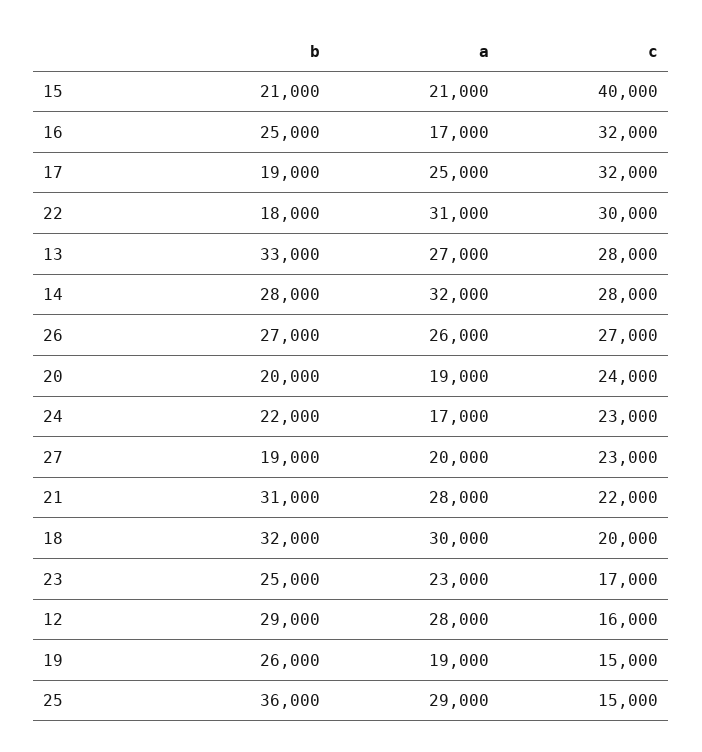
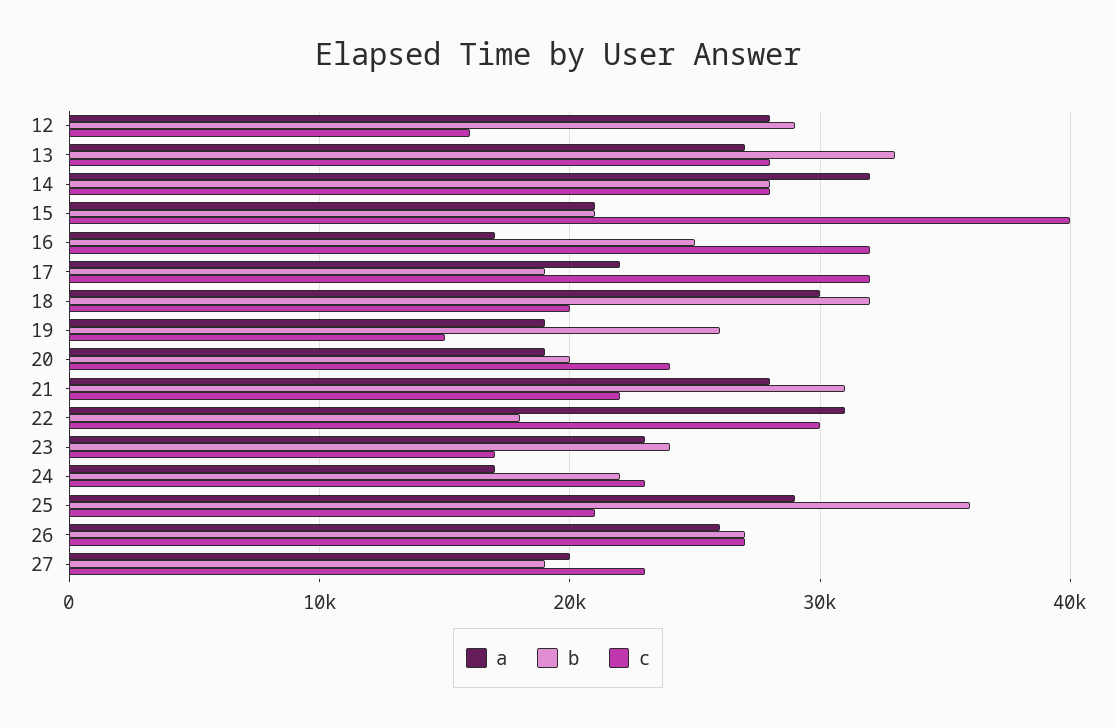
a, 17: 25000 -> 22000
b, 23: 25000 -> 24000
c, 25: 15000 -> 21000

